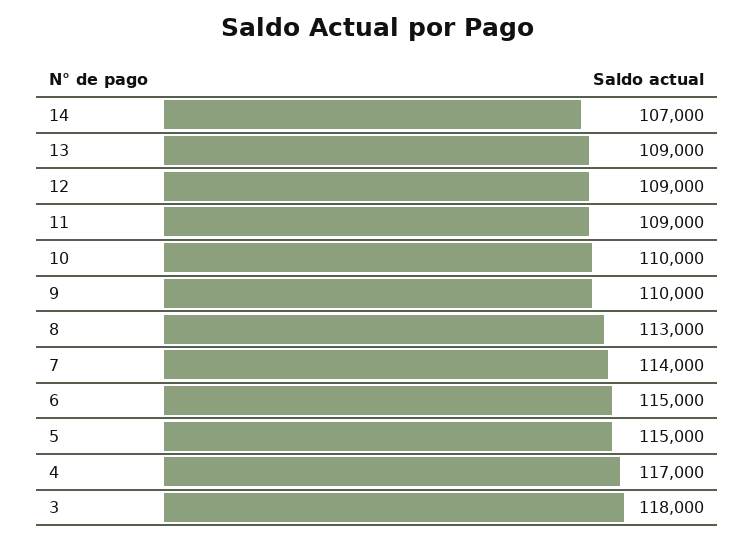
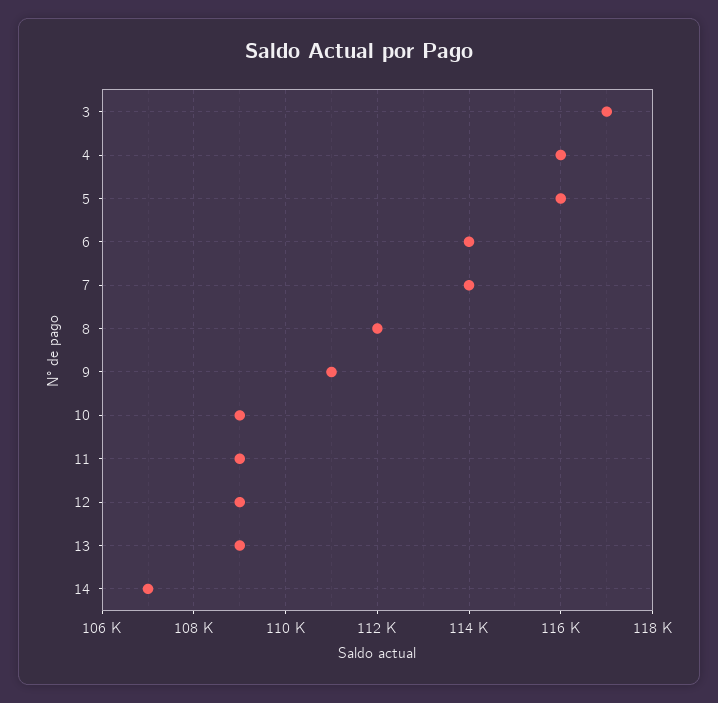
10: 110000 -> 109000
9: 110000 -> 111000
8: 113000 -> 112000
6: 115000 -> 114000
5: 115000 -> 116000
4: 117000 -> 116000
3: 118000 -> 117000

